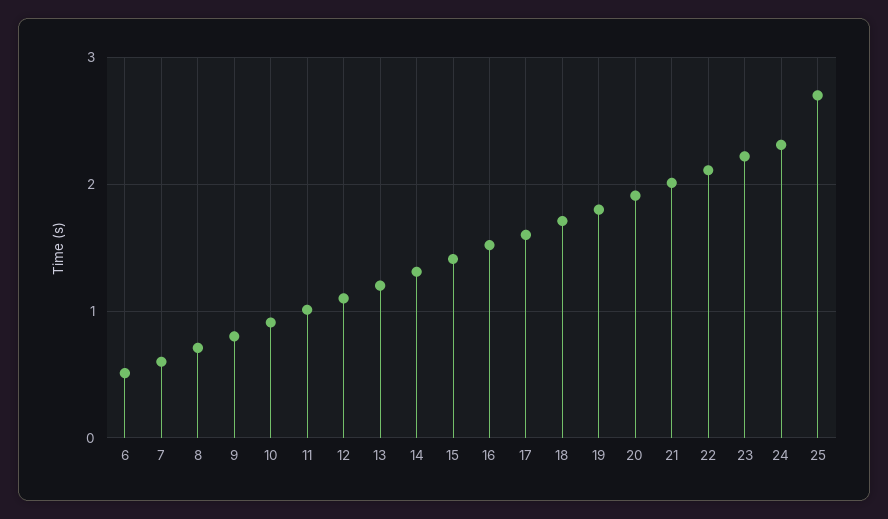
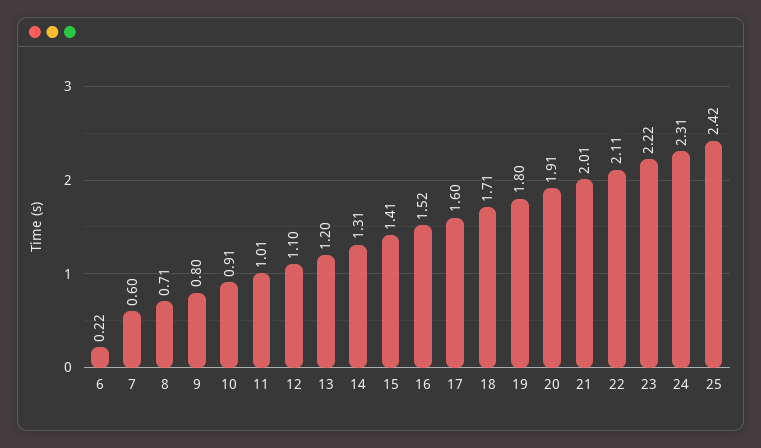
6: 0.5 -> 0.22
25: 2.7 -> 2.42

